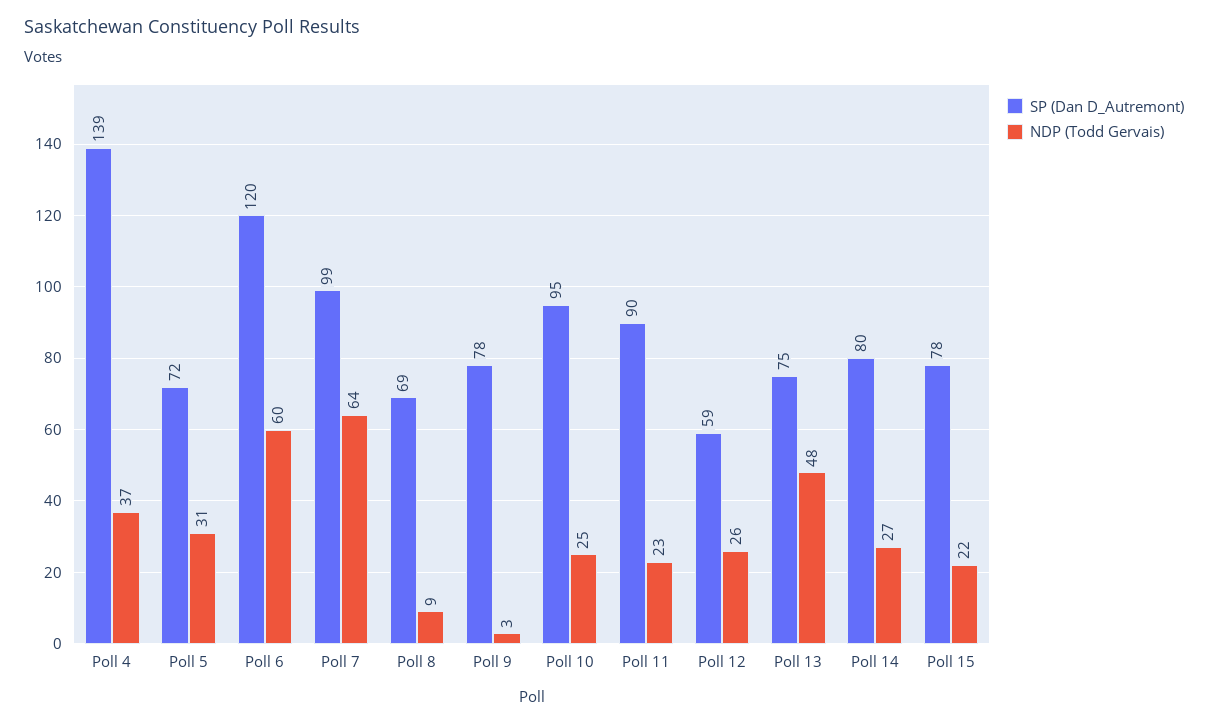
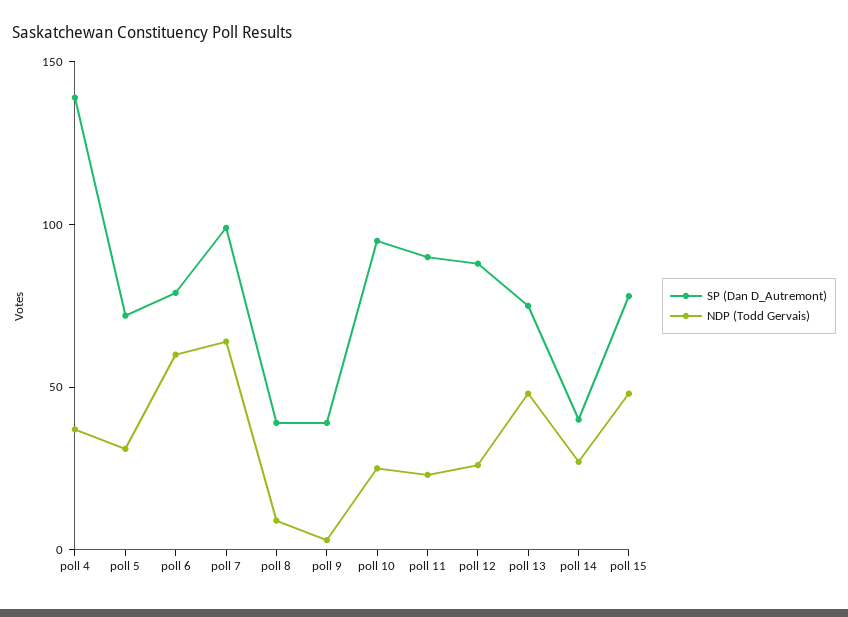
SP (Dan D_Autremont), Poll 6: 120 -> 80
SP (Dan D_Autremont), Poll 8: 69 -> 40
SP (Dan D_Autremont), Poll 9: 78 -> 40
SP (Dan D_Autremont), Poll 12: 59 -> 90
SP (Dan D_Autremont), Poll 14: 80 -> 40
NDP (Todd Gervais), Poll 15: 22 -> 50

